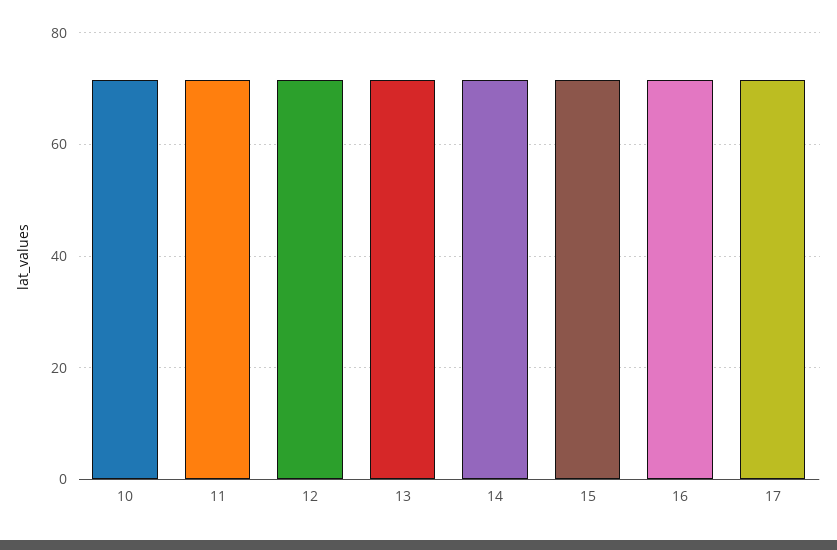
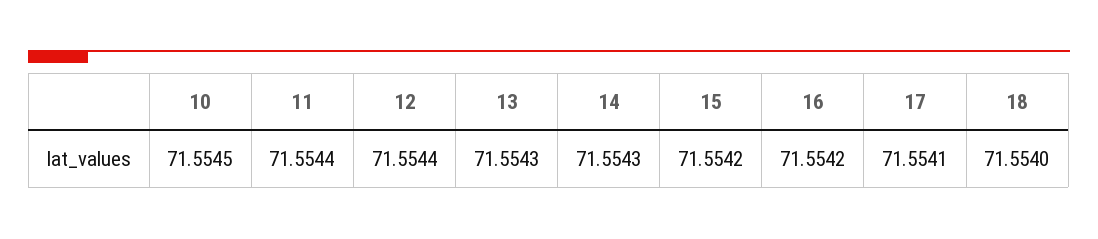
18: none -> 71.554

